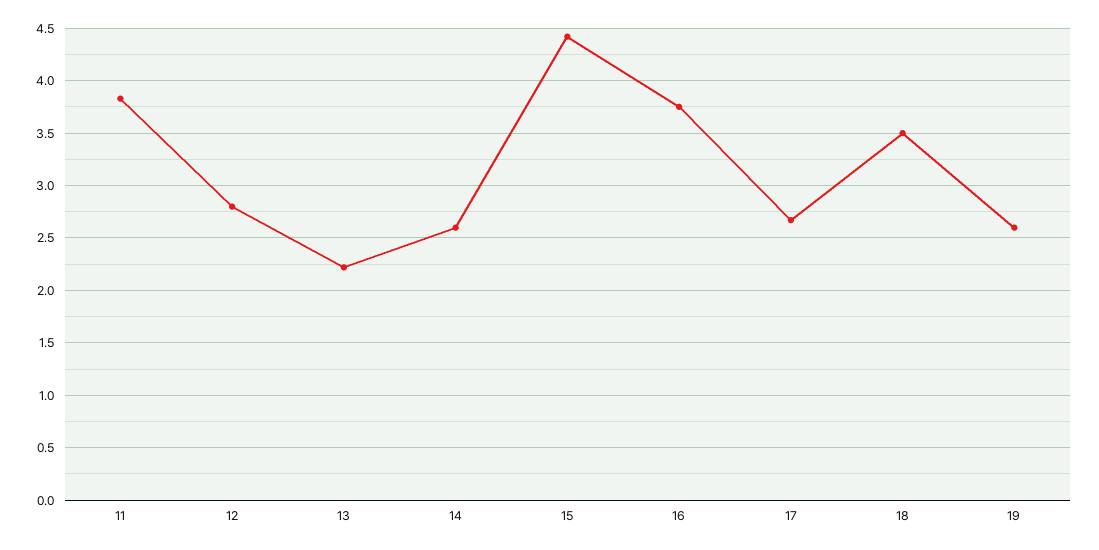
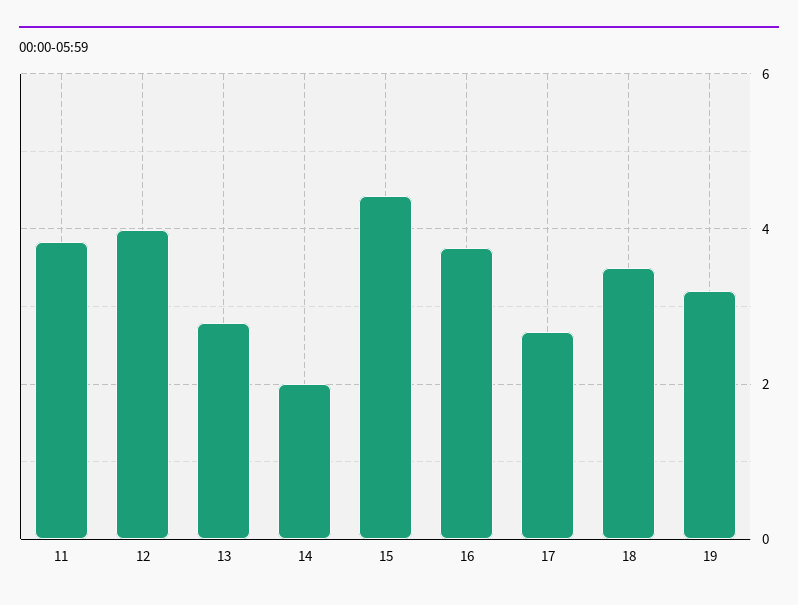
12: 2.8 -> 4
13: 2.2 -> 2.8
14: 2.6 -> 2
19: 2.6 -> 3.2

